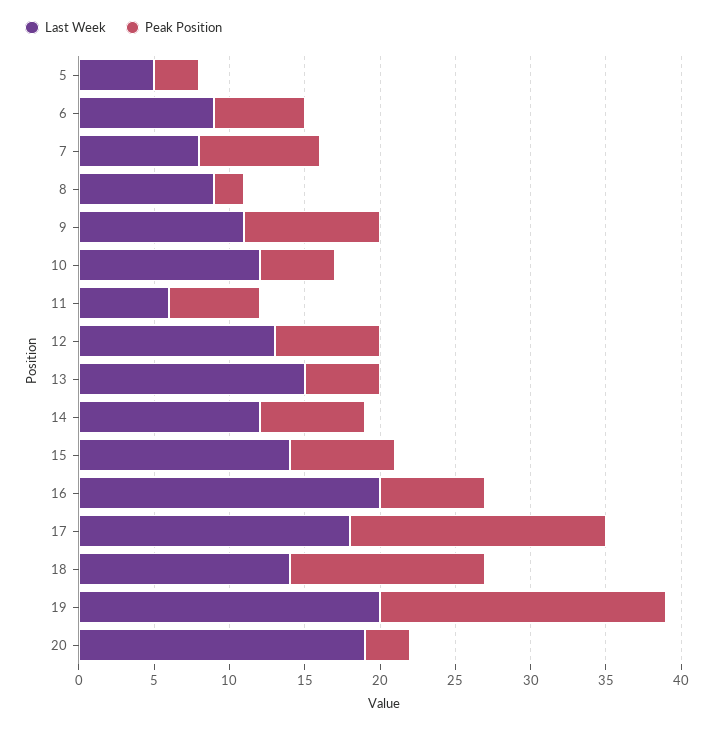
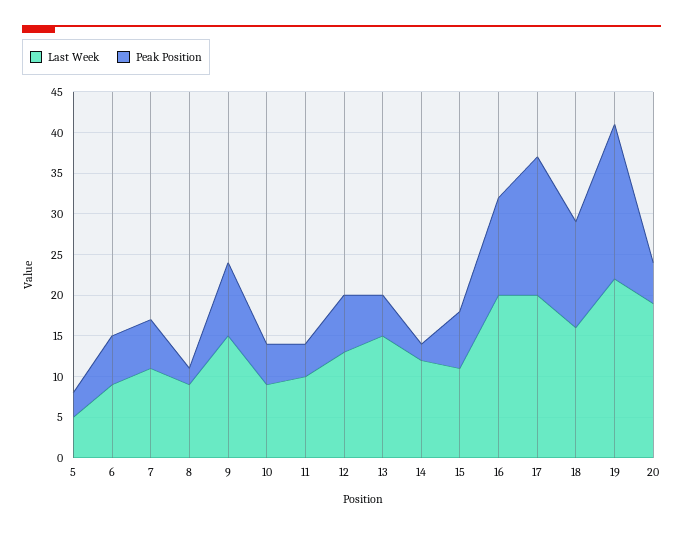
Last Week, 7: 8 -> 11
Peak Position, 7: 8 -> 6
Last Week, 9: 11 -> 15
Last Week, 10: 12 -> 9
Last Week, 11: 6 -> 10
Peak Position, 11: 6 -> 4
Peak Position, 14: 7 -> 2
Last Week, 15: 14 -> 11
Peak Position, 16: 7 -> 12
Last Week, 17: 18 -> 20
Last Week, 18: 14 -> 16
Last Week, 19: 20 -> 22
Peak Position, 20: 3 -> 5

